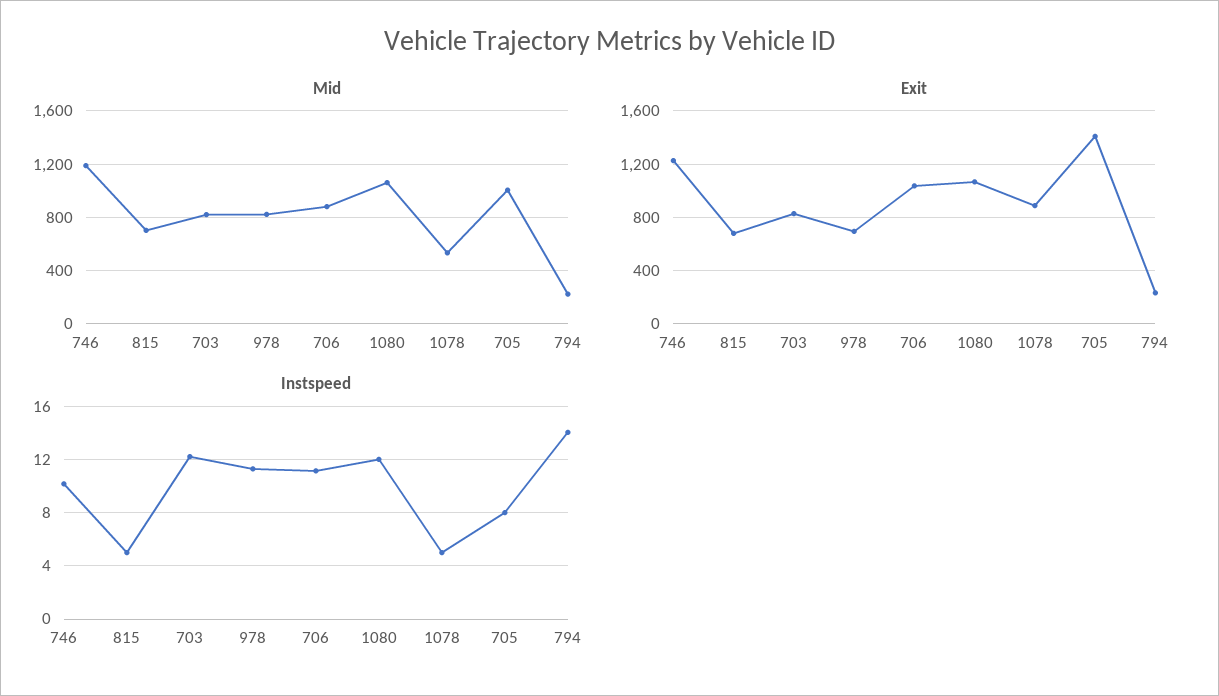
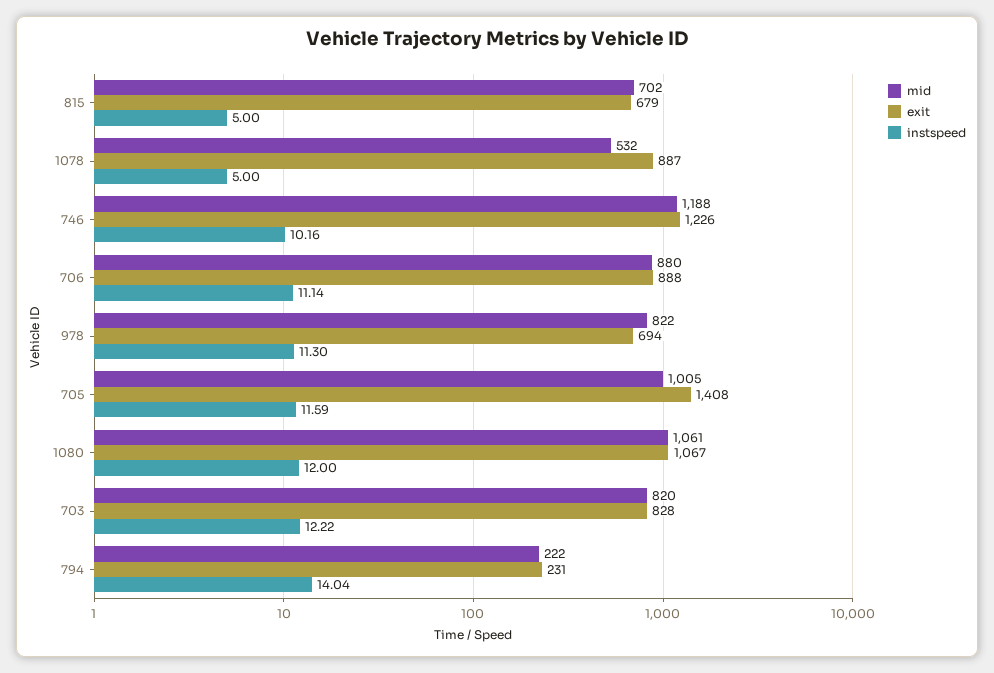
Exit, 706: 1050 -> 888
Instspeed, 705: 8 -> 11.59

